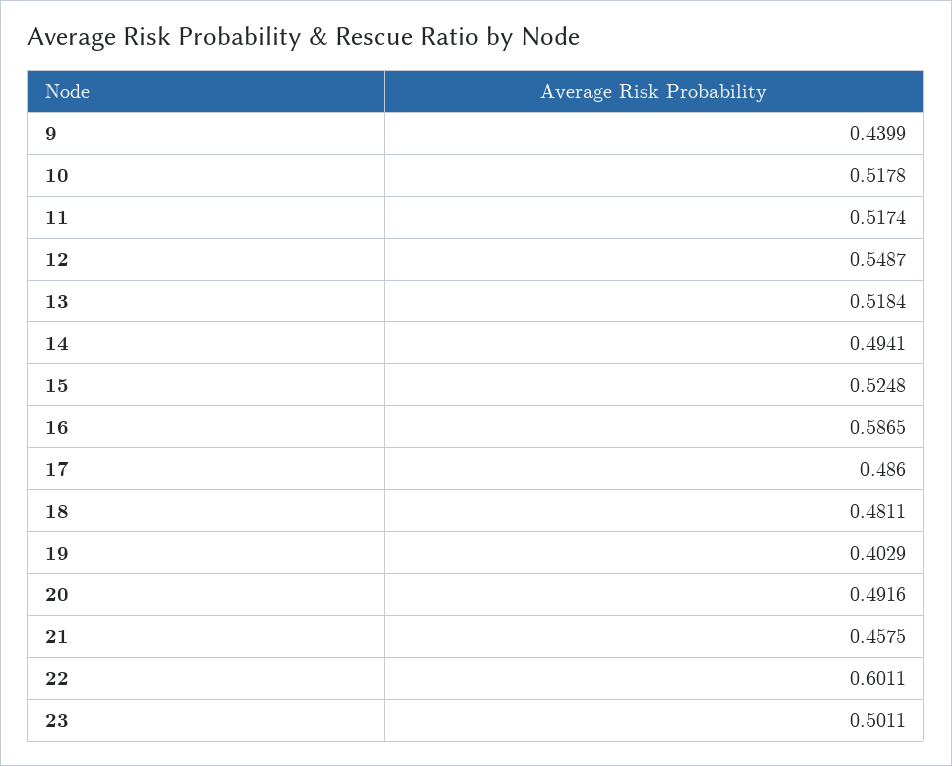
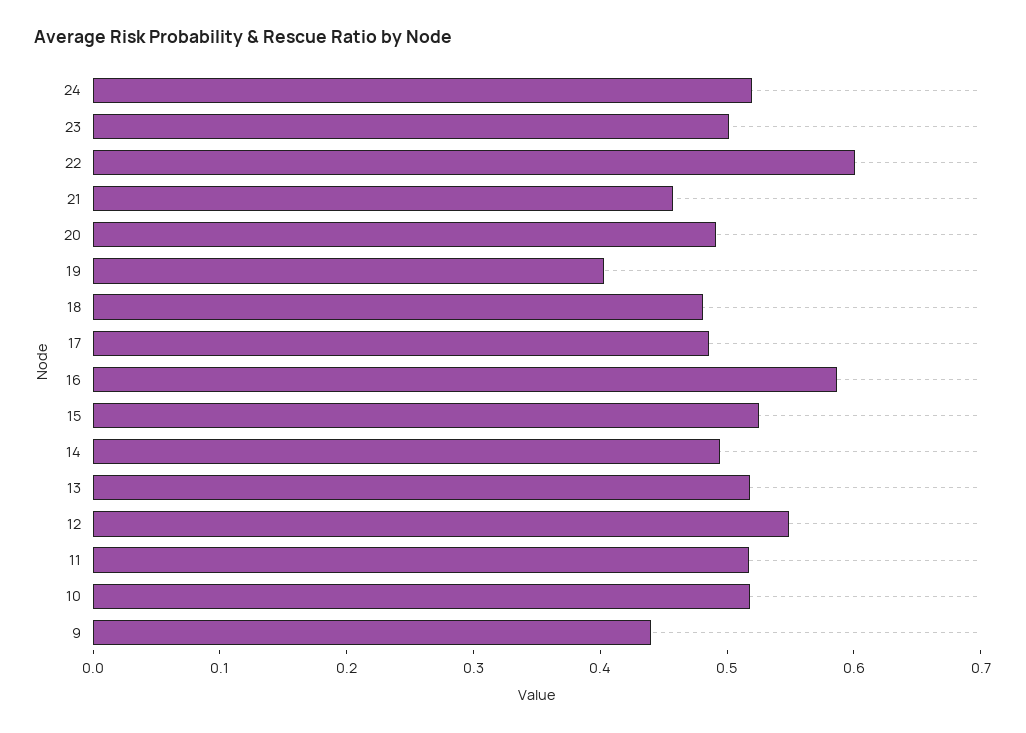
24: none -> 0.52

